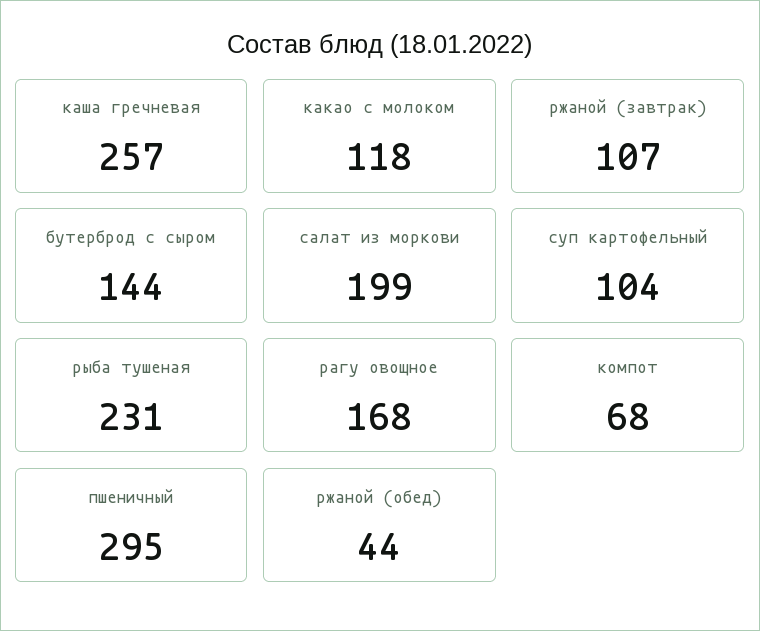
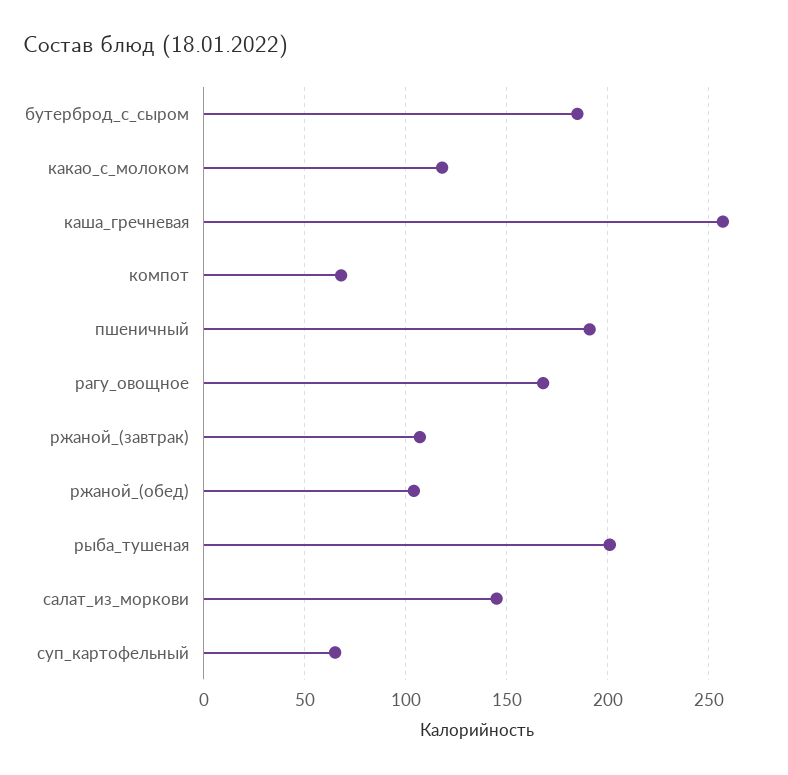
бутерброд с сыром: 144 -> 185
салат из моркови: 199 -> 145
суп картофельный: 104 -> 65
рыба тушеная: 231 -> 200
пшеничный: 295 -> 190
ржаной (обед): 44 -> 105

